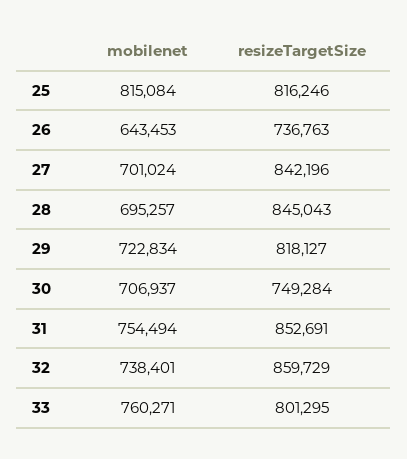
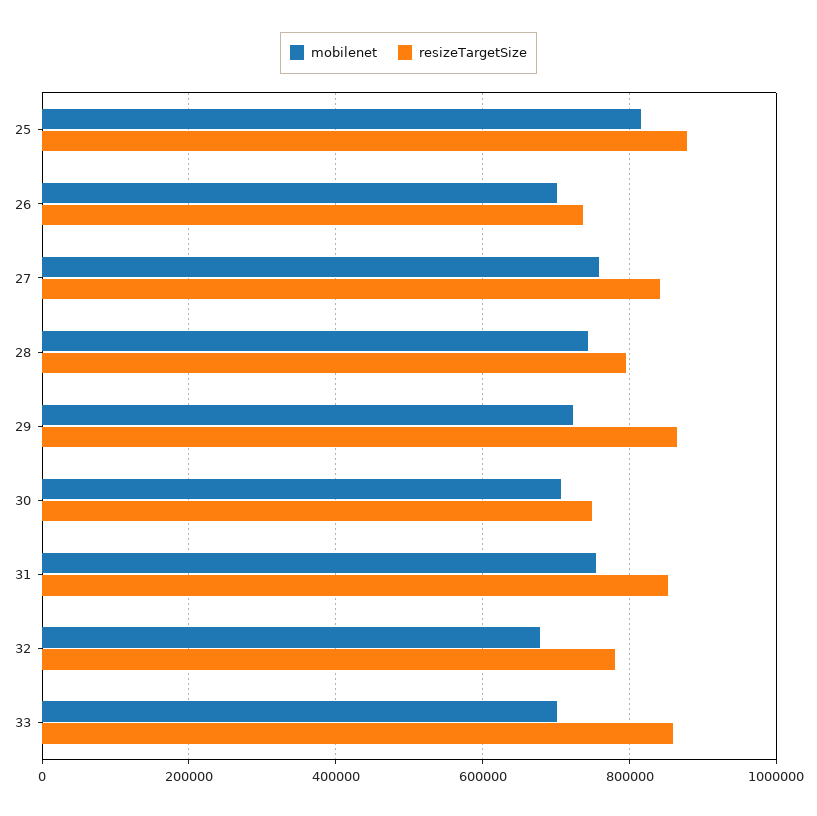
resizeTargetSize, 25: 816246 -> 880000
mobilenet, 26: 643453 -> 700000
mobilenet, 27: 701024 -> 760000
mobilenet, 28: 695257 -> 740000
resizeTargetSize, 28: 845043 -> 800000
resizeTargetSize, 29: 818127 -> 860000
mobilenet, 32: 738401 -> 680000
resizeTargetSize, 32: 859729 -> 780000
mobilenet, 33: 760271 -> 700000
resizeTargetSize, 33: 801295 -> 860000

